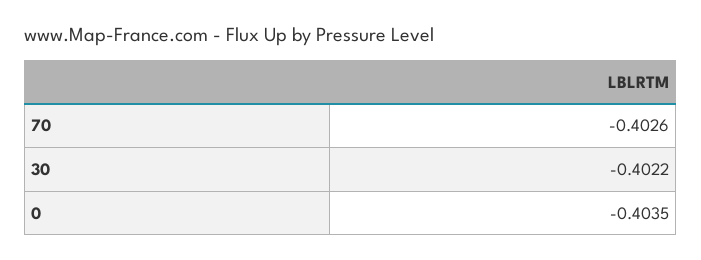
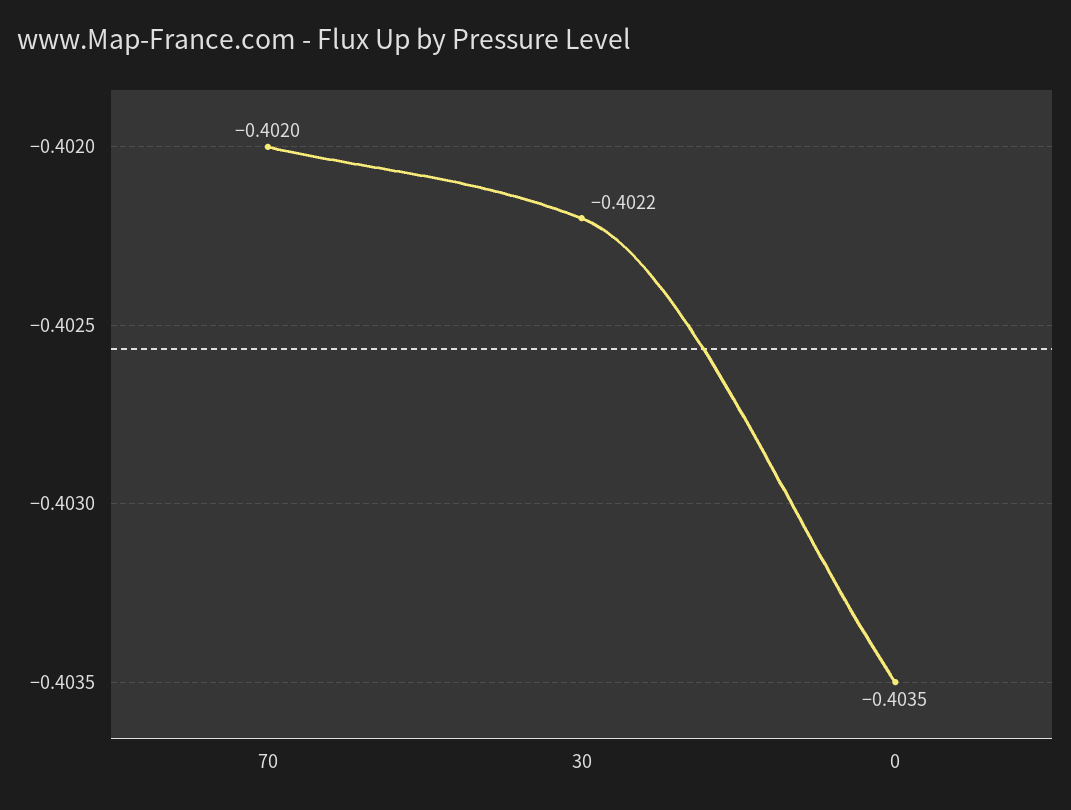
70: -0.4026 -> -0.402

